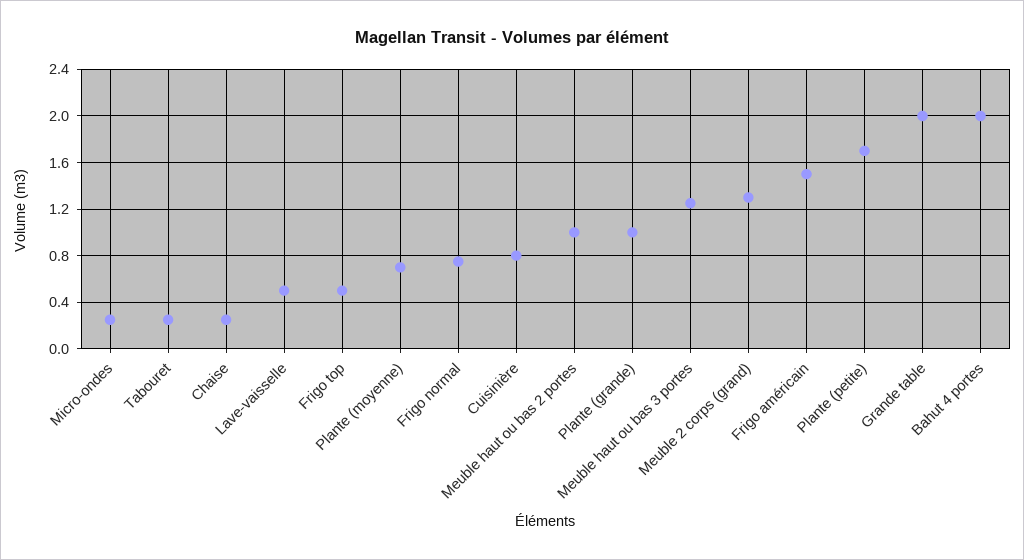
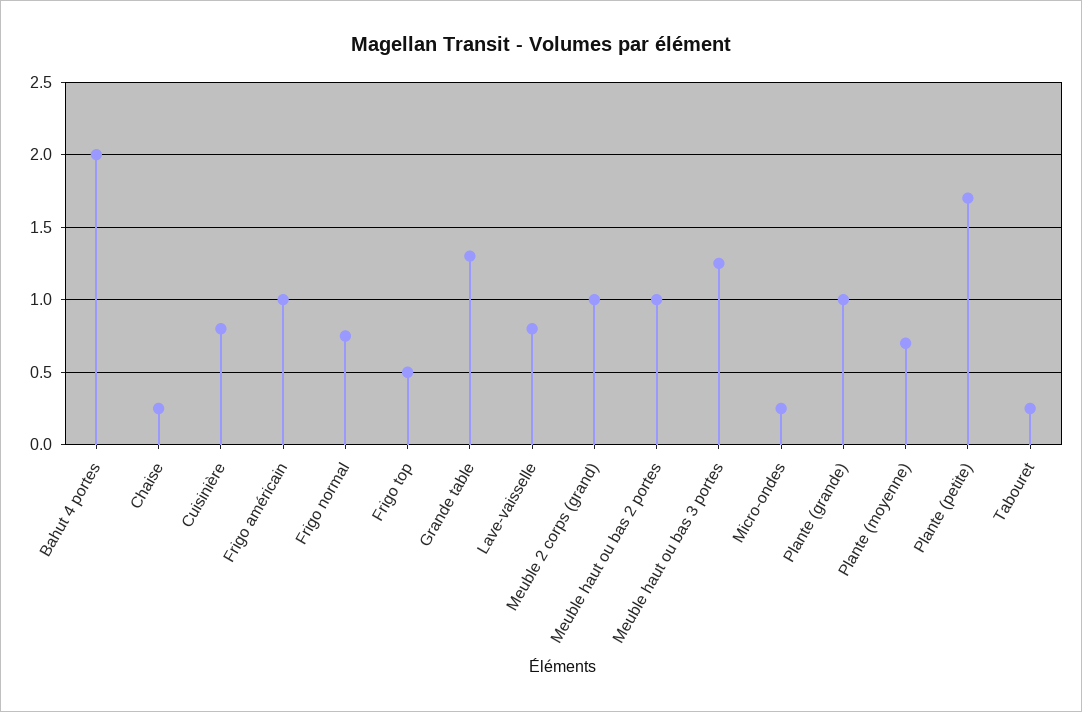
Lave-vaisselle: 0.5 -> 0.8
Meuble 2 corps (grand): 1.3 -> 1
Frigo américain: 1.5 -> 1
Grande table: 2 -> 1.3

